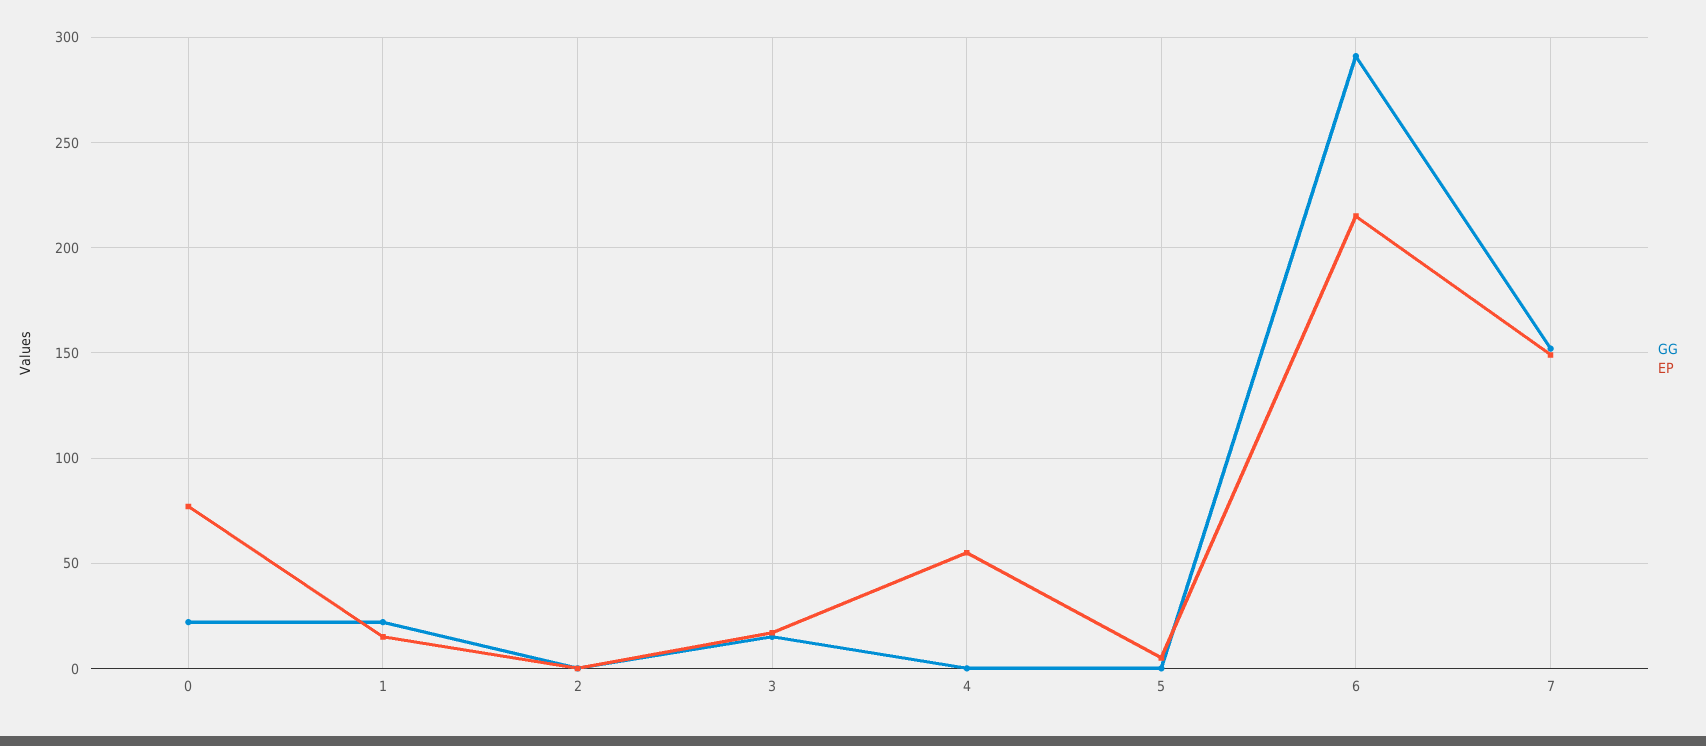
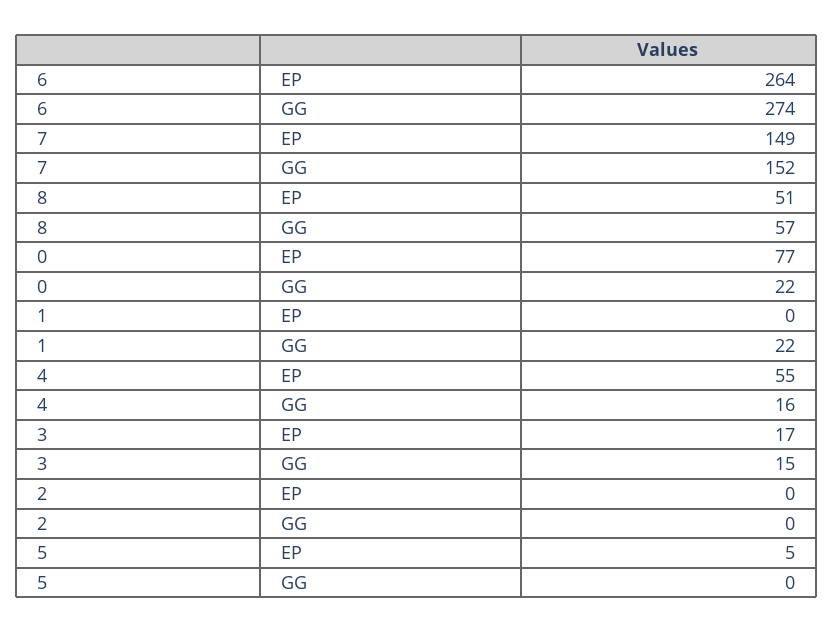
EP, 1: 15 -> 0
GG, 4: 0 -> 16
GG, 6: 290 -> 274
EP, 6: 215 -> 264
EP, 8: none -> 51
GG, 8: none -> 57

